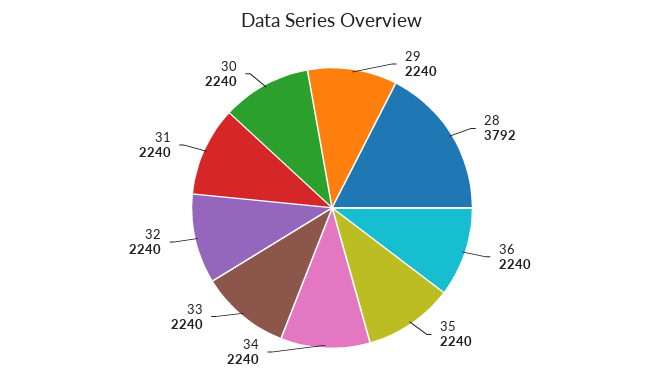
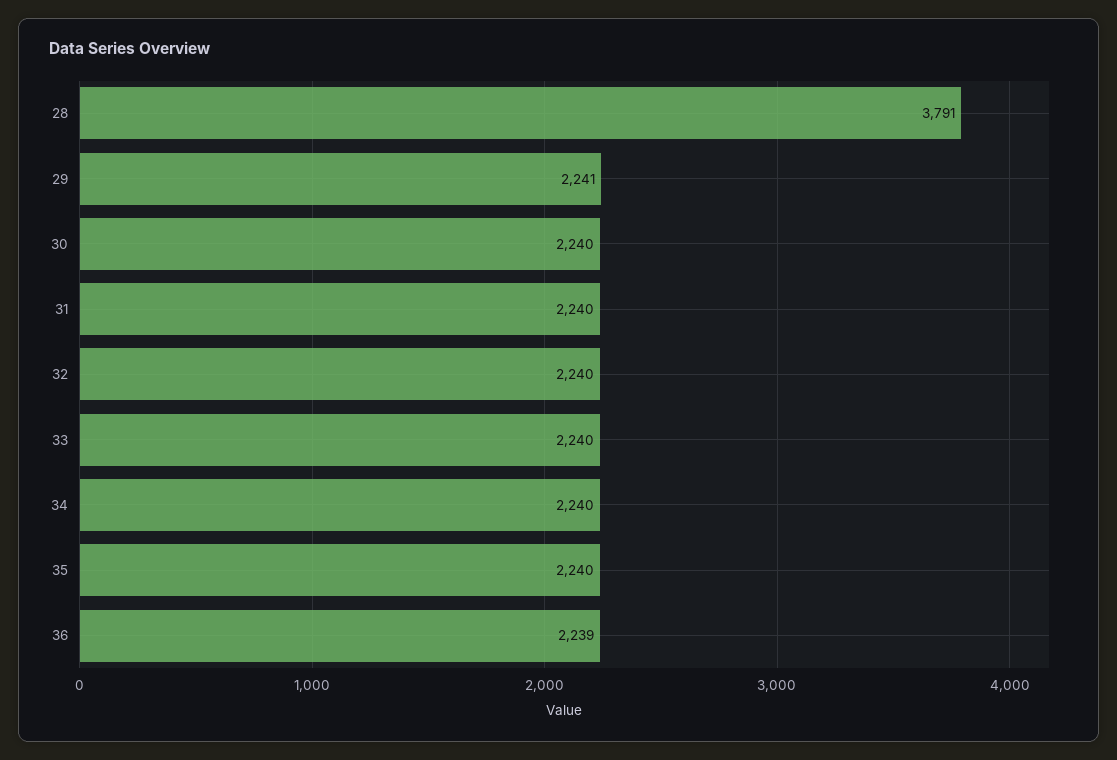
29: 2240 -> 2241
28: 3792 -> 3791
36: 2240 -> 2239

